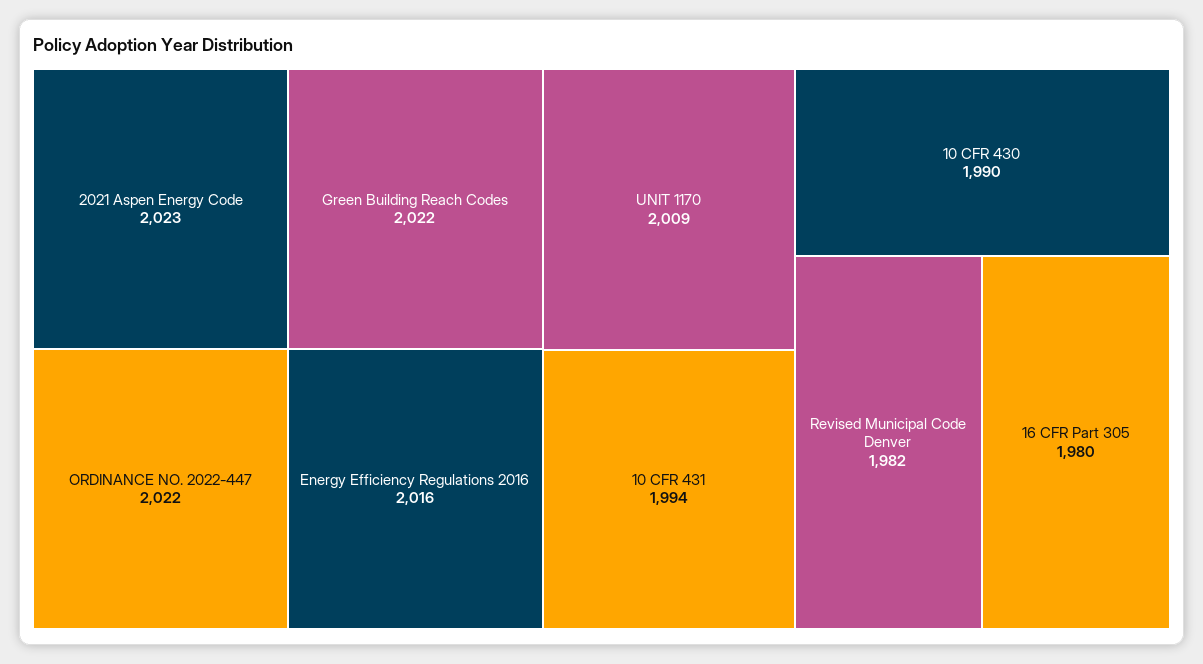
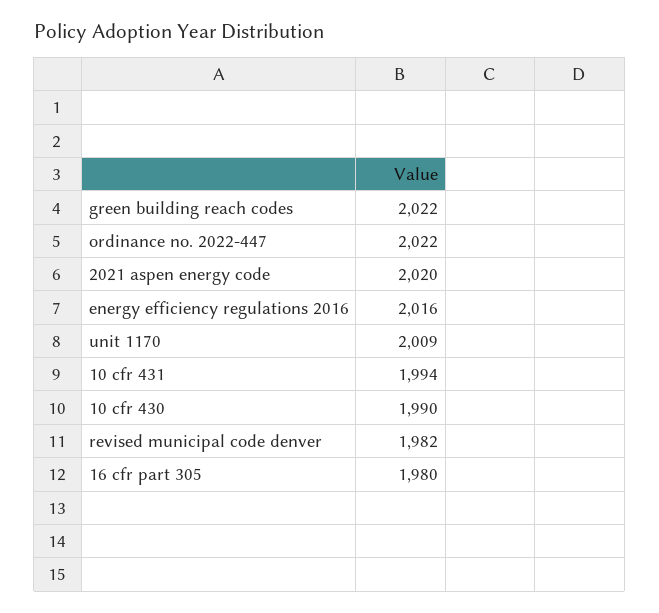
2021 Aspen Energy Code: 2023 -> 2020

